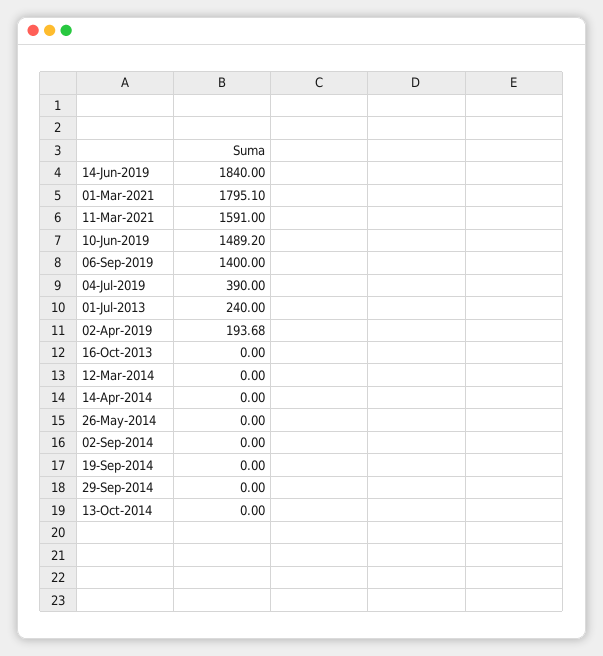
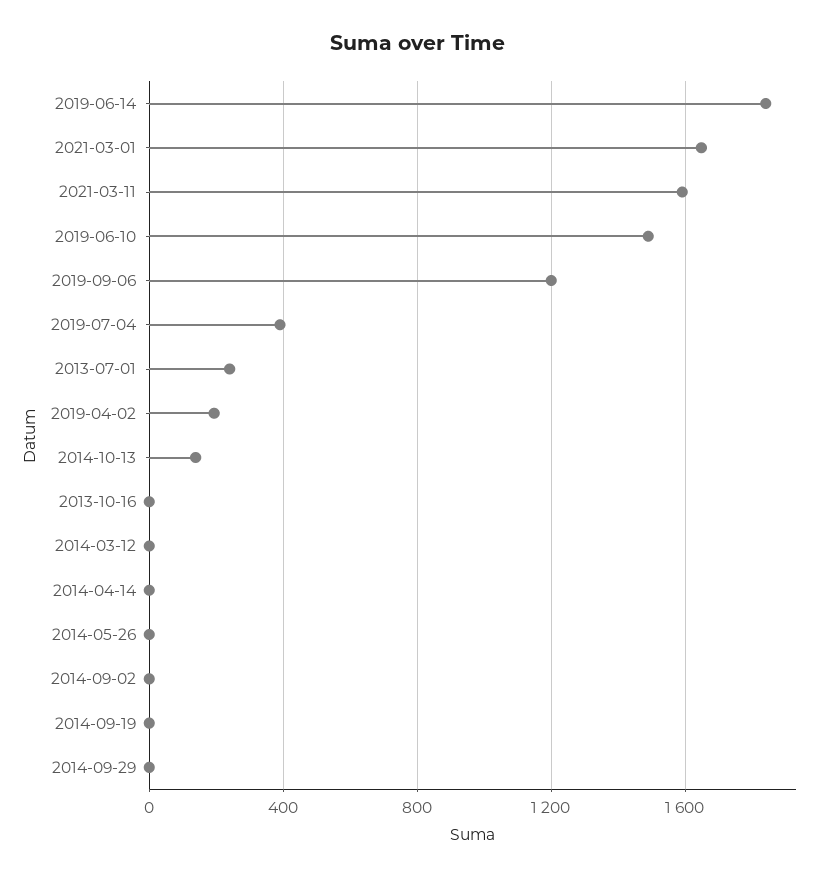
01-Mar-2021: 1795.1 -> 1650
06-Sep-2019: 1400 -> 1200
13-Oct-2014: 0 -> 150

